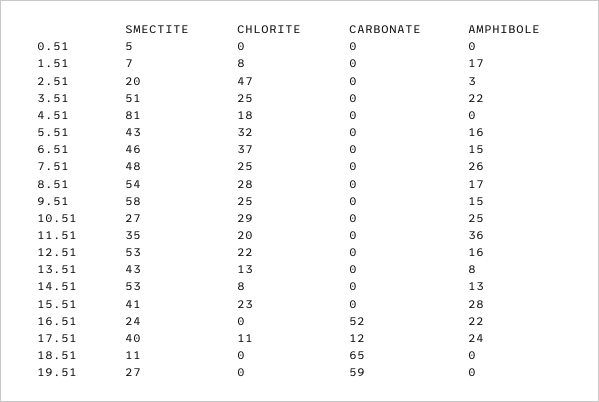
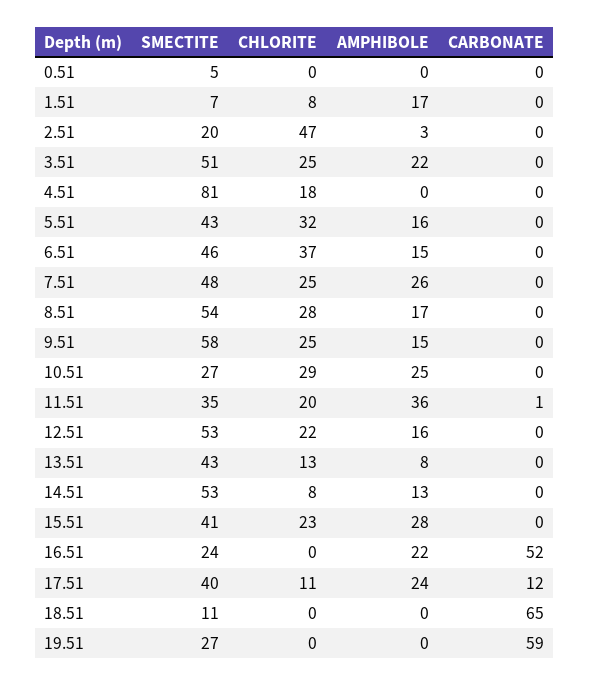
CARBONATE, 11.51: 0 -> 1

